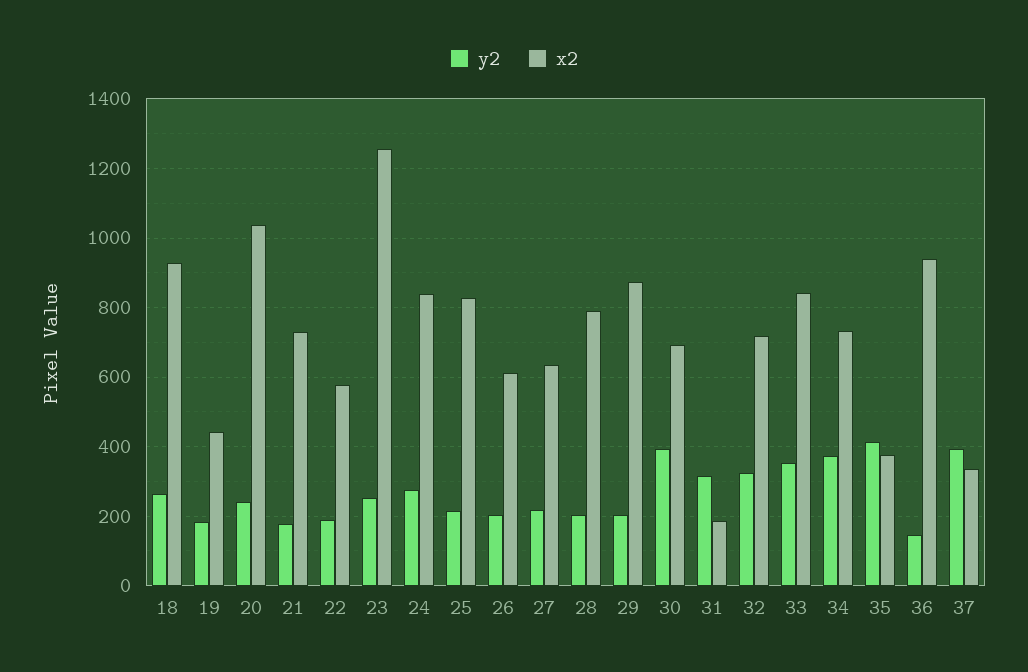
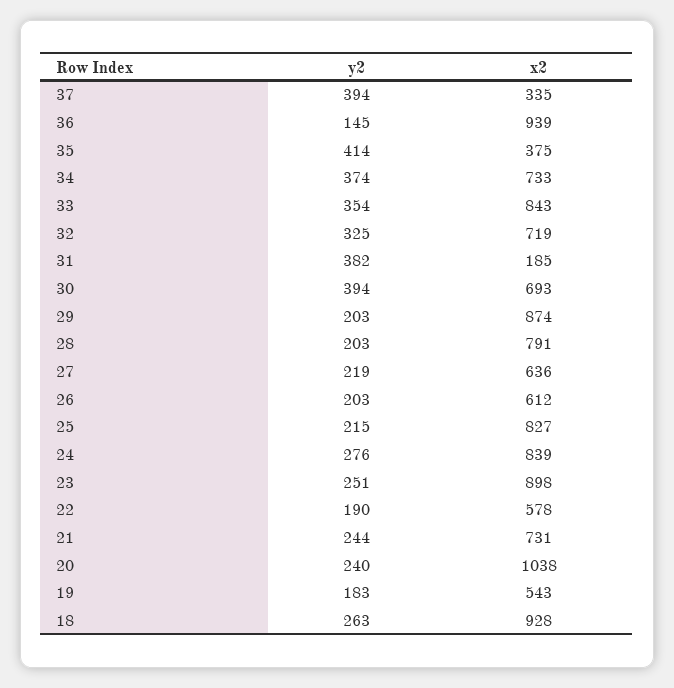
x2, 19: 440 -> 543
y2, 21: 180 -> 244
x2, 23: 1260 -> 898
y2, 31: 320 -> 382

